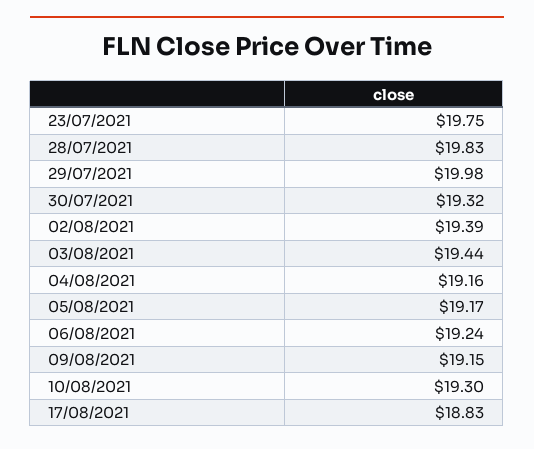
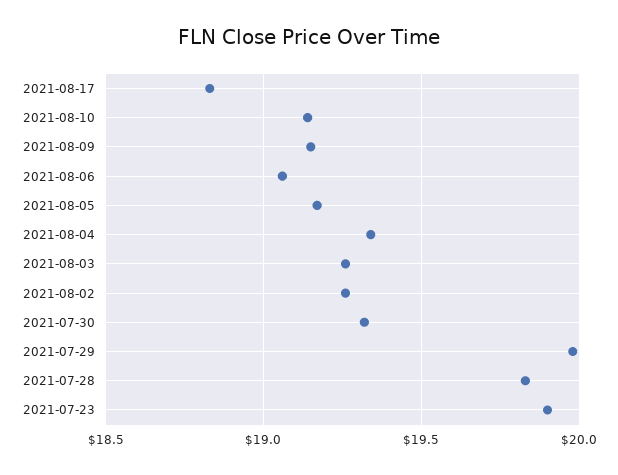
23/07/2021: 19.75 -> 19.9
02/08/2021: 19.39 -> 19.25
03/08/2021: 19.44 -> 19.25
04/08/2021: 19.16 -> 19.35
06/08/2021: 19.24 -> 19.05
10/08/2021: 19.3 -> 19.15

